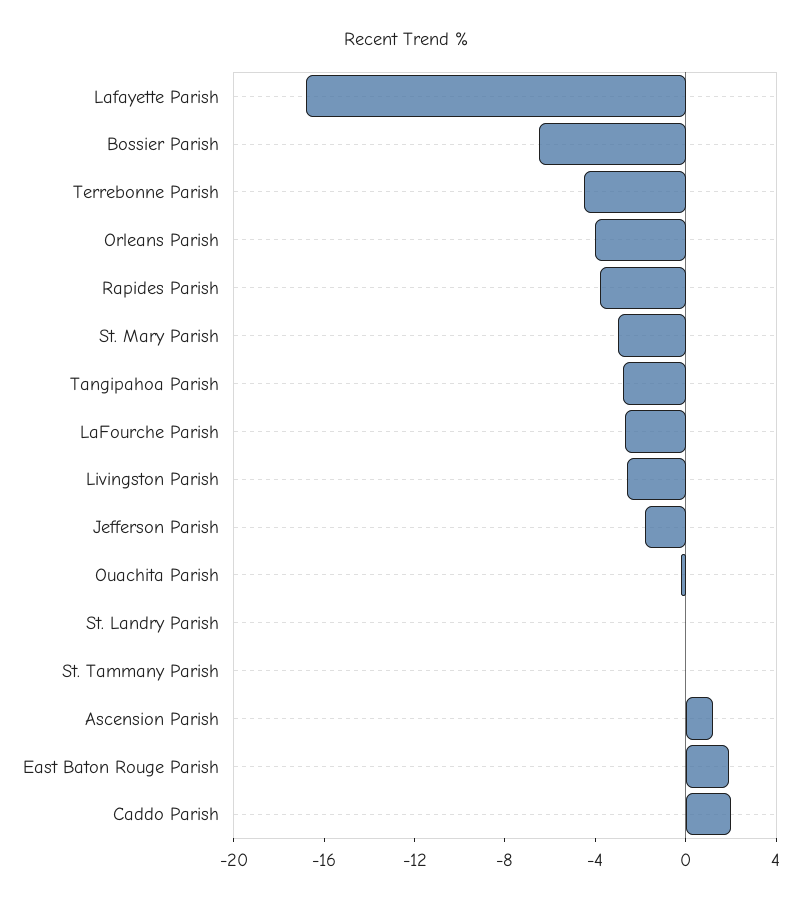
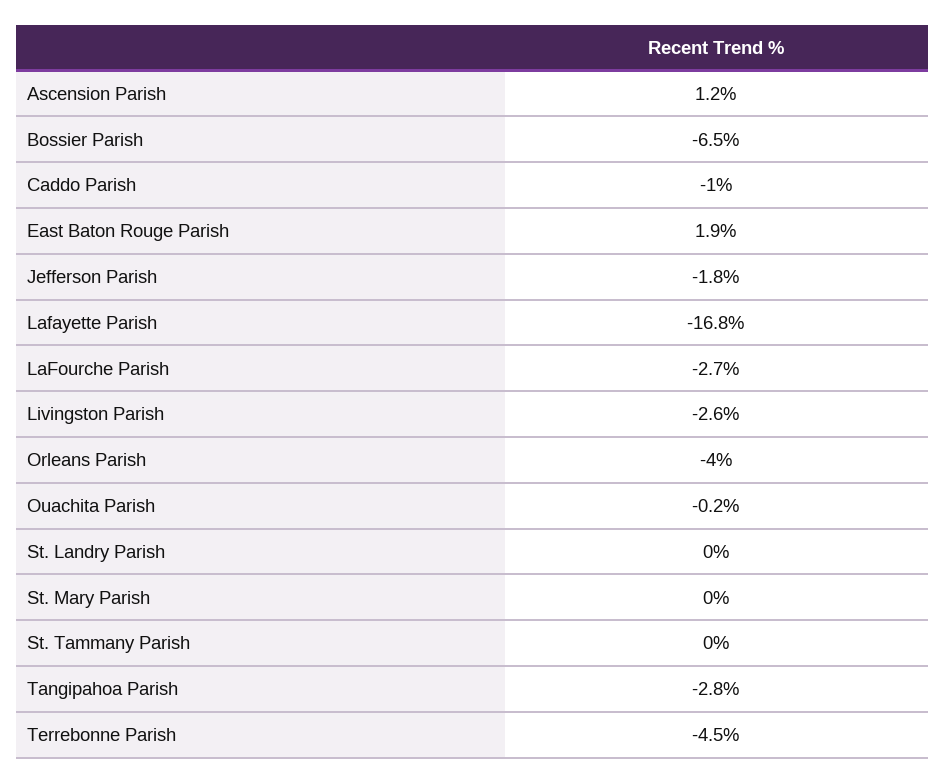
Rapides Parish: -4 -> none
St. Mary Parish: -3 -> 0
Caddo Parish: 2 -> -1

